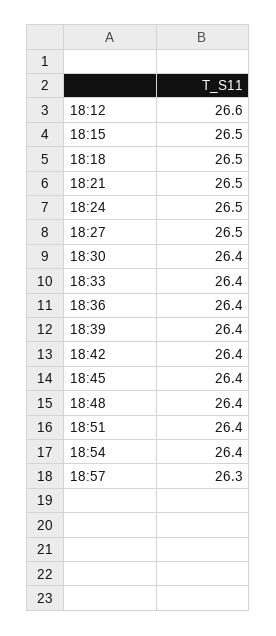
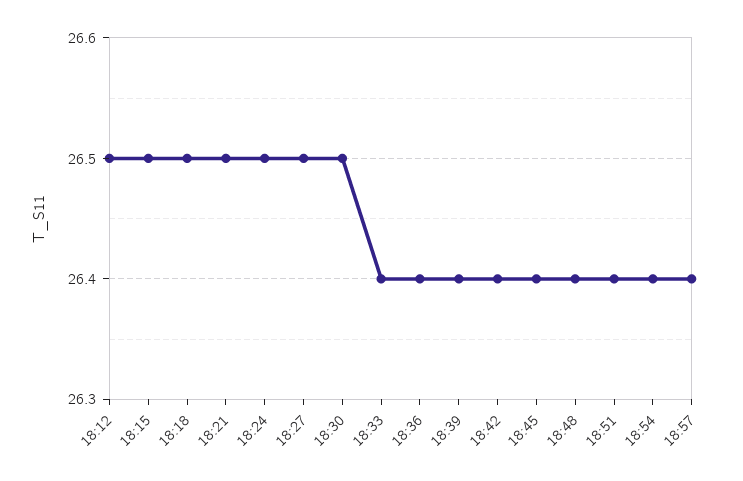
18:12: 26.6 -> 26.5
18:30: 26.4 -> 26.5
18:57: 26.3 -> 26.4

